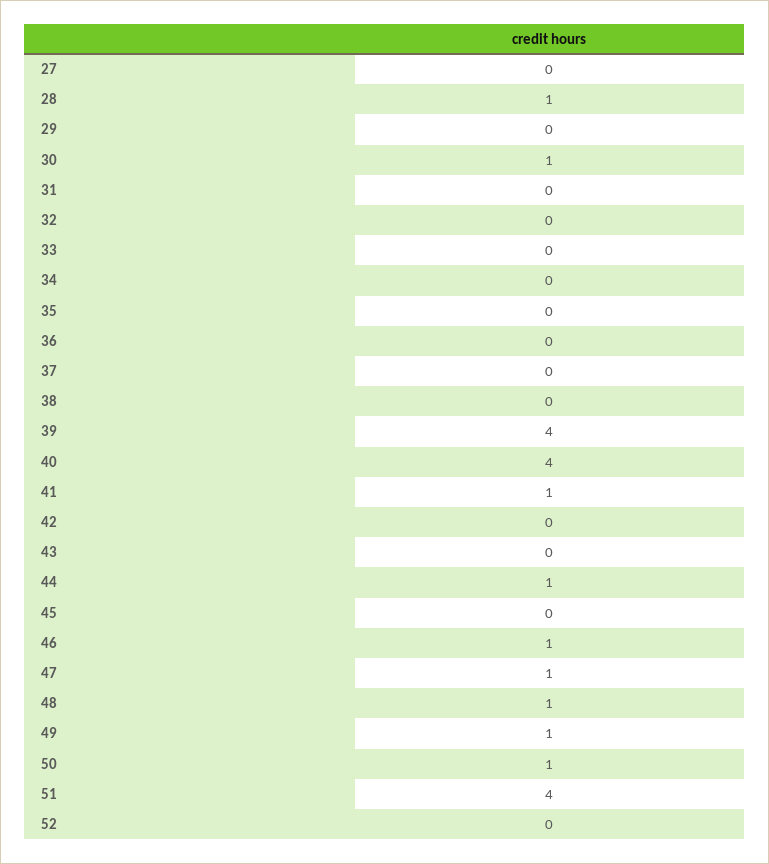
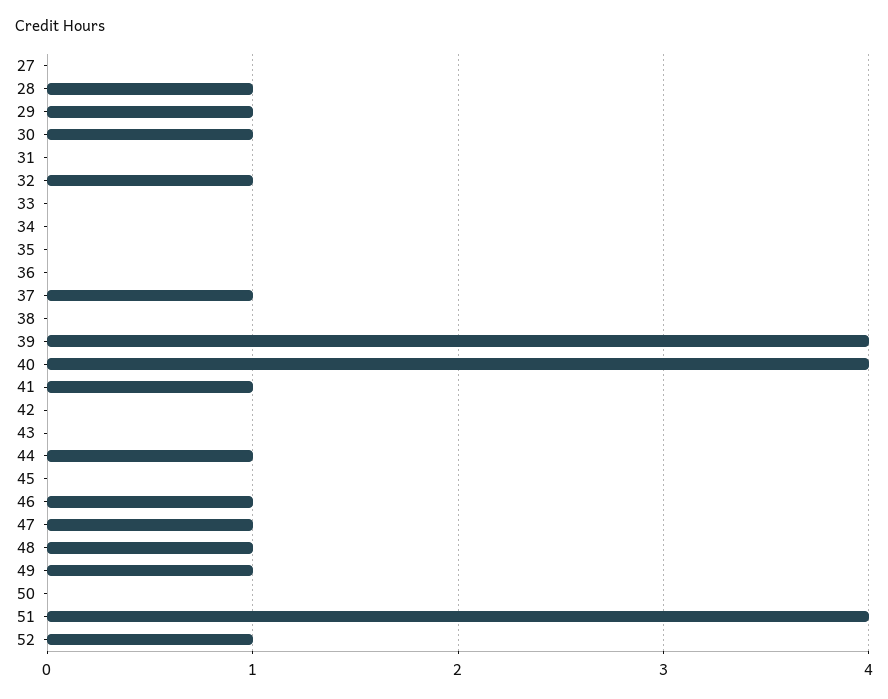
29: 0 -> 1
32: 0 -> 1
37: 0 -> 1
50: 1 -> 0
52: 0 -> 1

